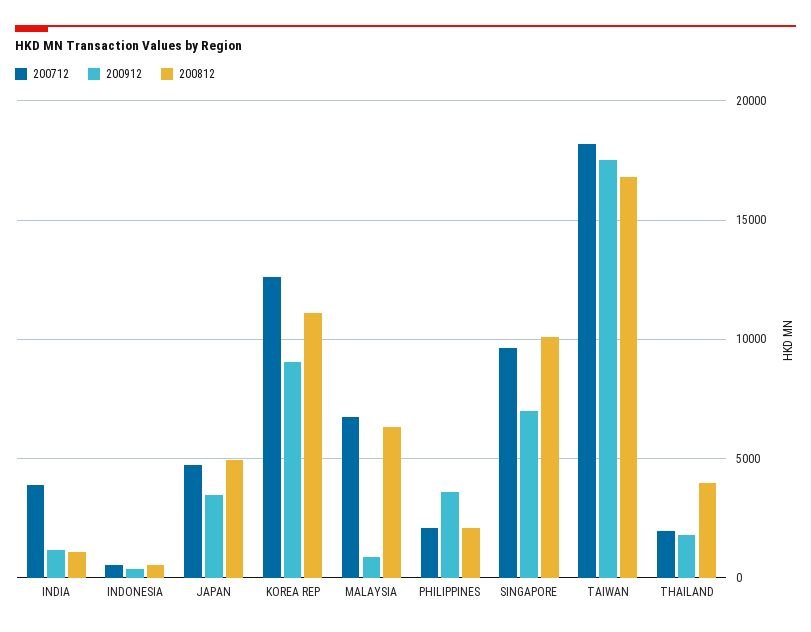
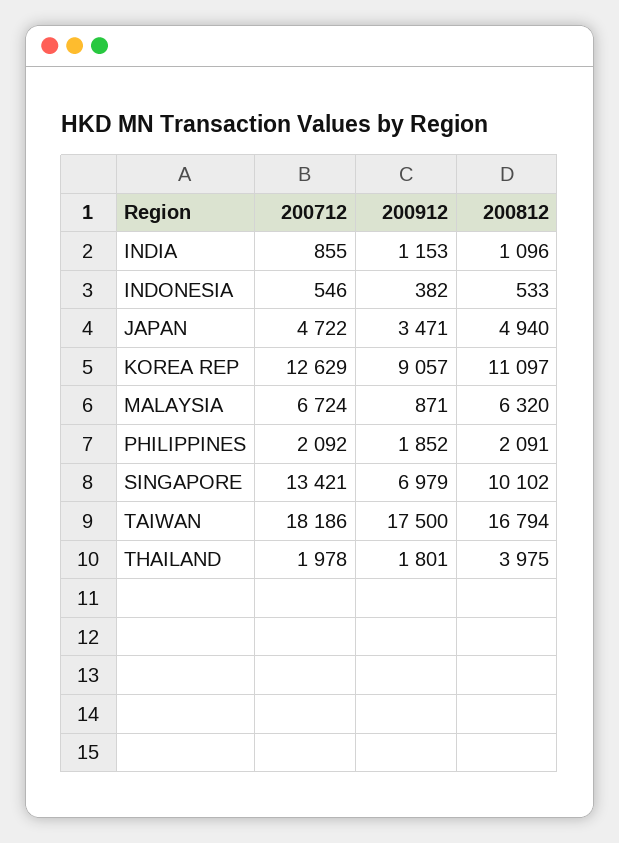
200712, INDIA: 4000 -> 855
200912, PHILIPPINES: 3500 -> 1852
200712, SINGAPORE: 9500 -> 13421

